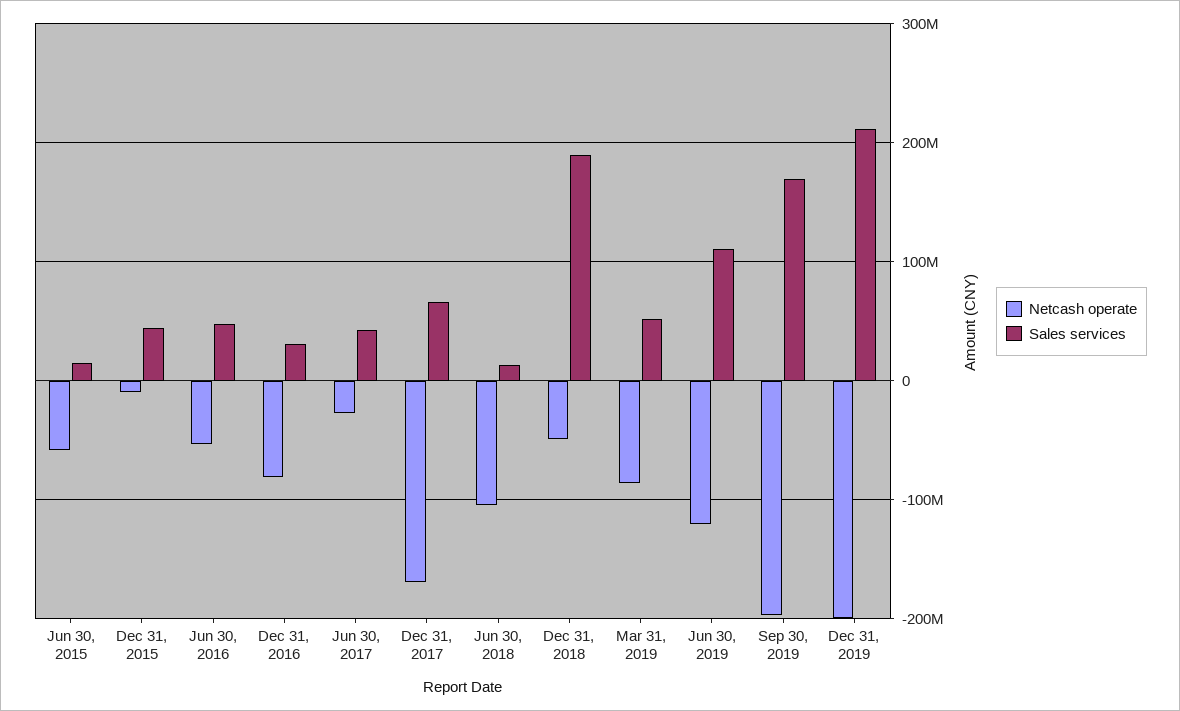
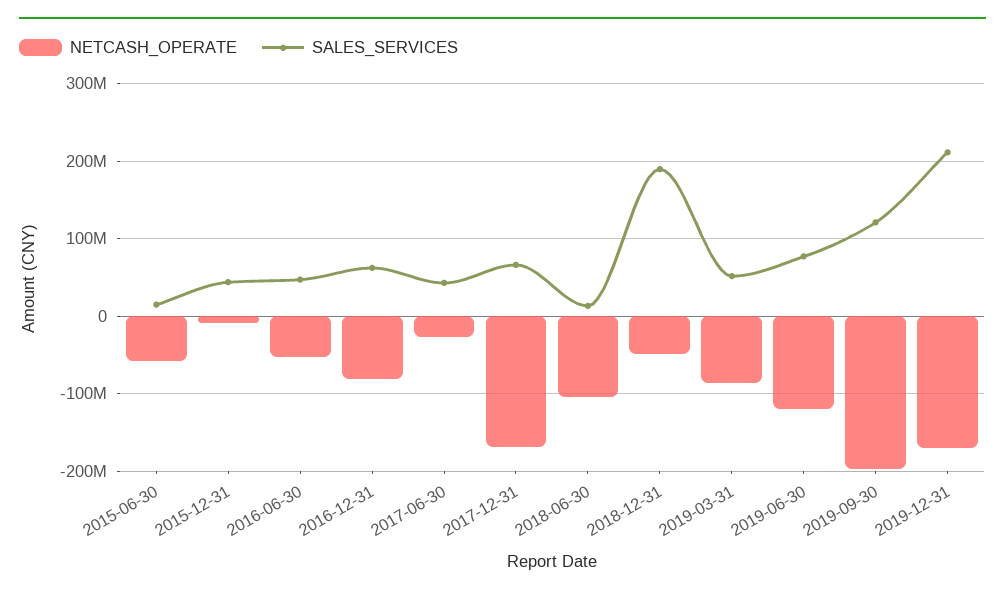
Sales services, Dec 31, 2016: 30000000 -> 60000000
Sales services, Jun 30, 2019: 110000000 -> 80000000
Sales services, Sep 30, 2019: 170000000 -> 120000000
Netcash operate, Dec 31, 2019: -200000000 -> -170000000

